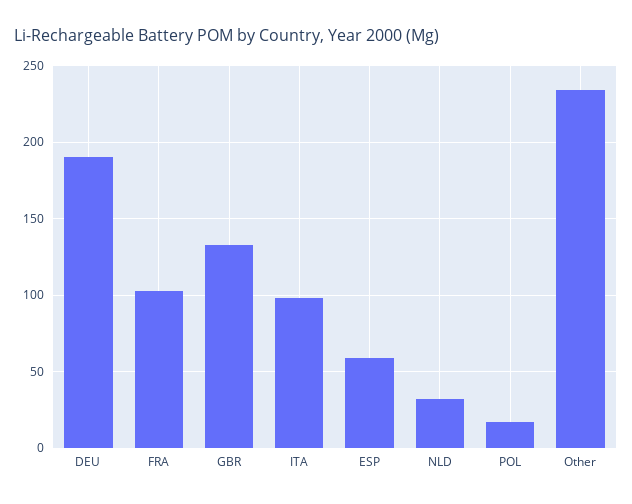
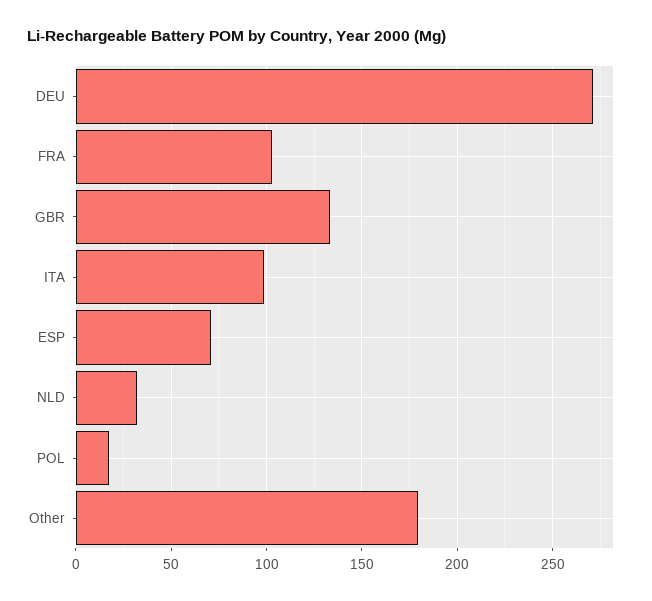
DEU: 190 -> 270
ESP: 60 -> 70
Other: 235 -> 180

